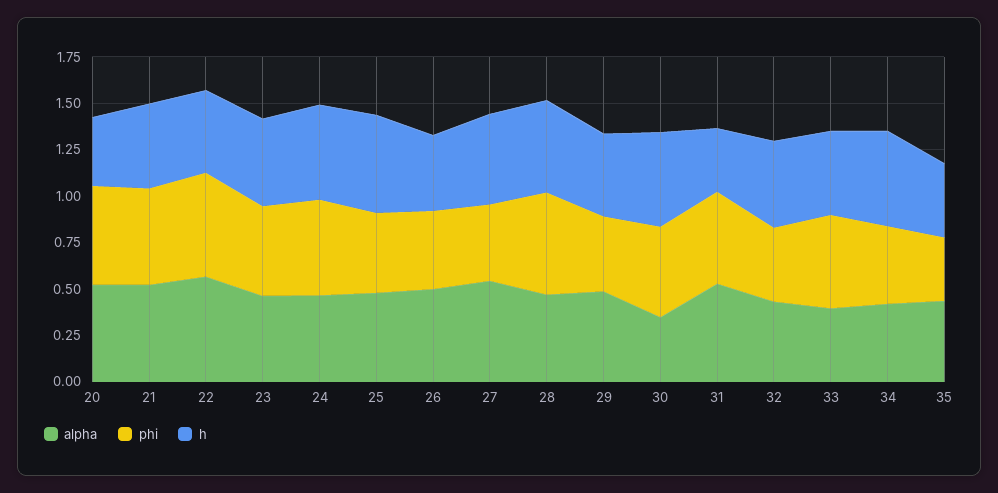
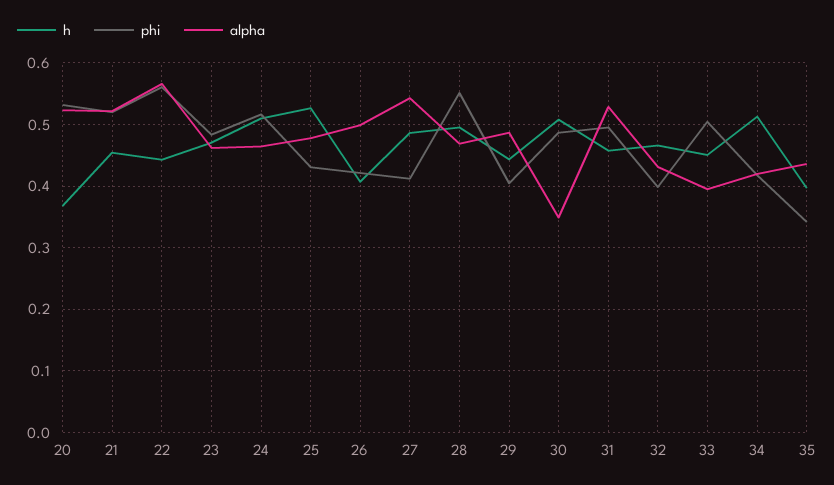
h, 31: 0.35 -> 0.46

